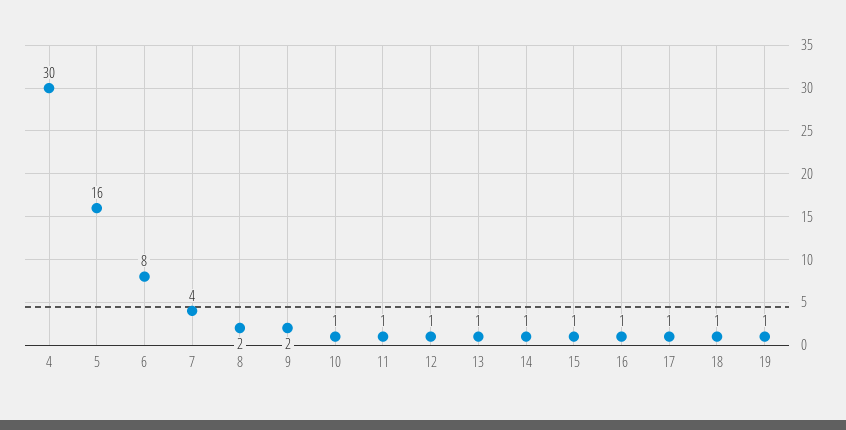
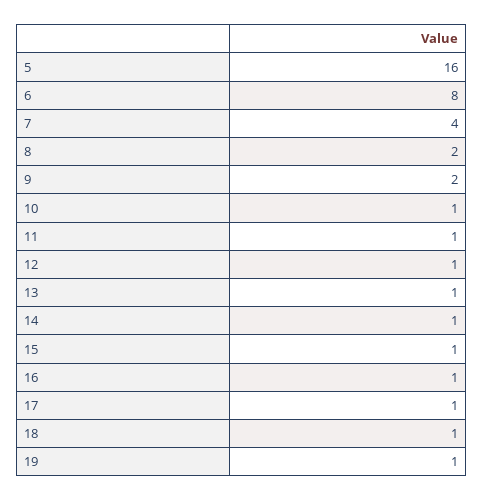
4: 30 -> none

